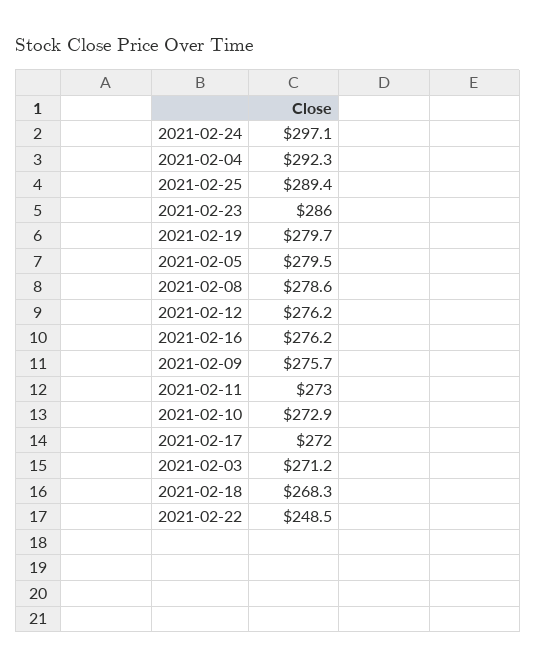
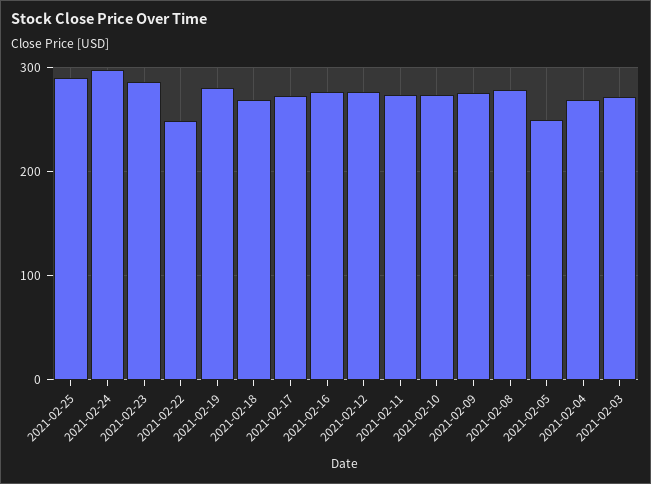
2021-02-04: 292.3 -> 270
2021-02-05: 279.5 -> 250

